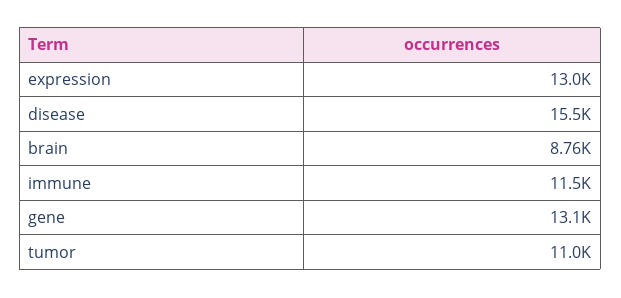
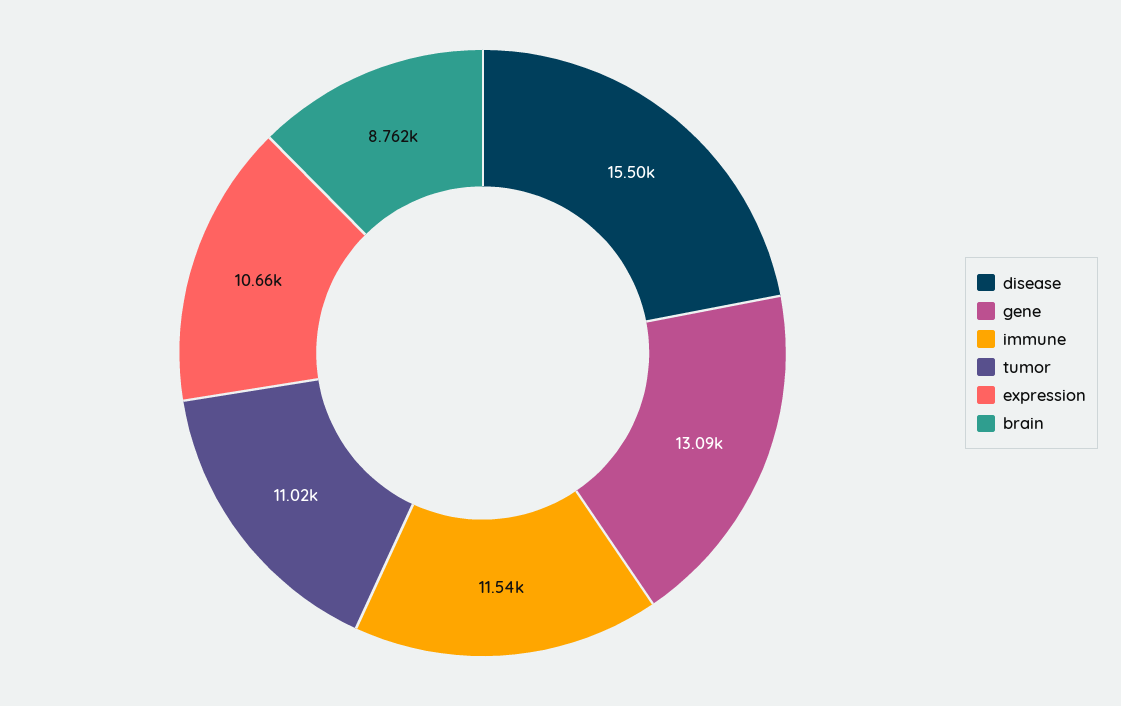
expression: 13000 -> 10660

